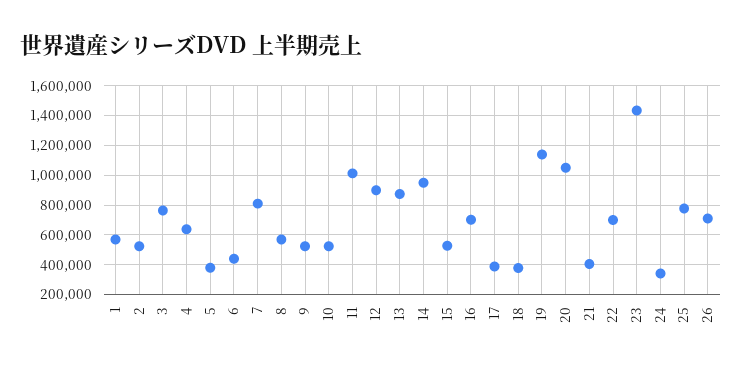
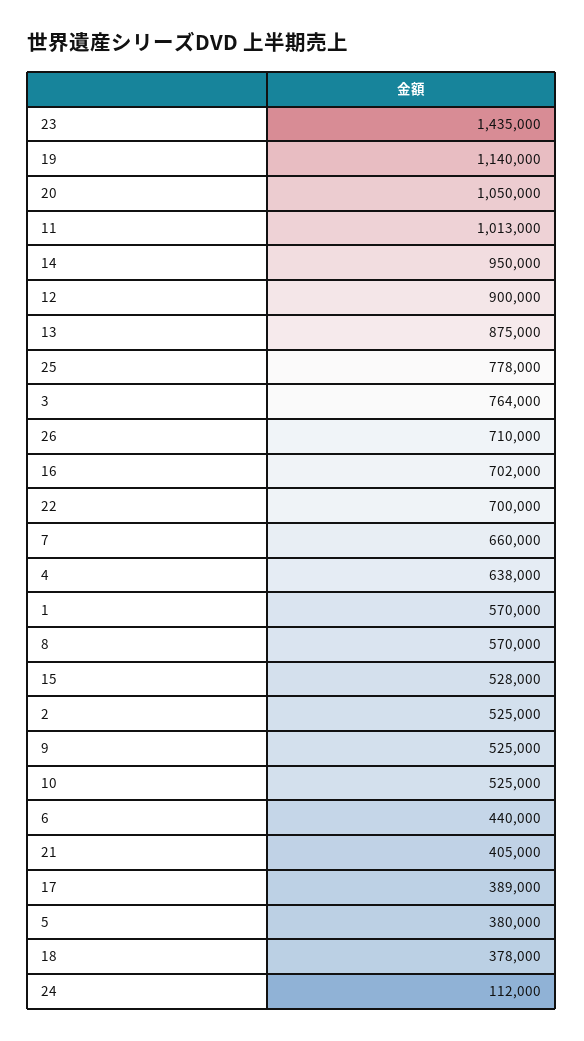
7: 800000 -> 660000
24: 350000 -> 112000

